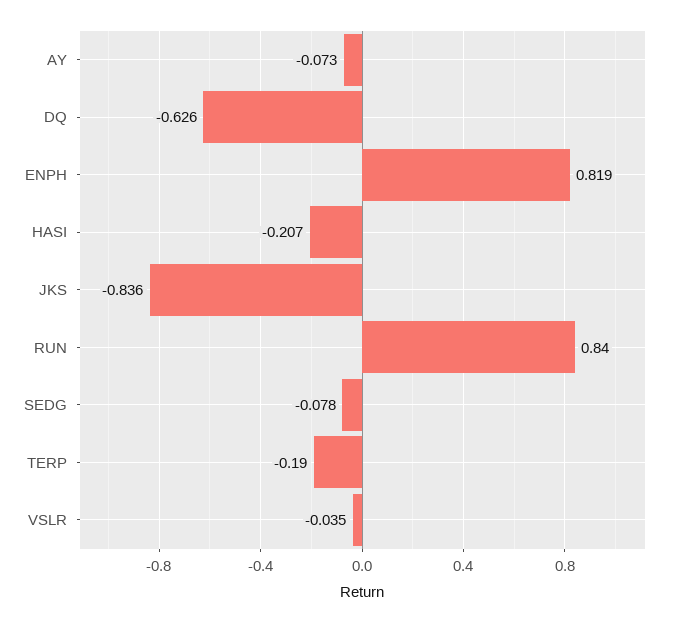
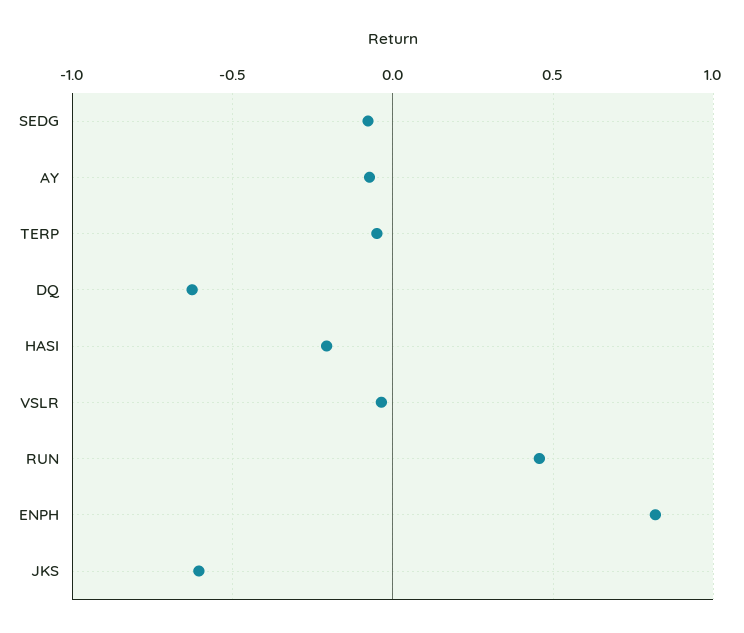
JKS: -0.836 -> -0.6
RUN: 0.84 -> 0.45
TERP: -0.19 -> -0.05

